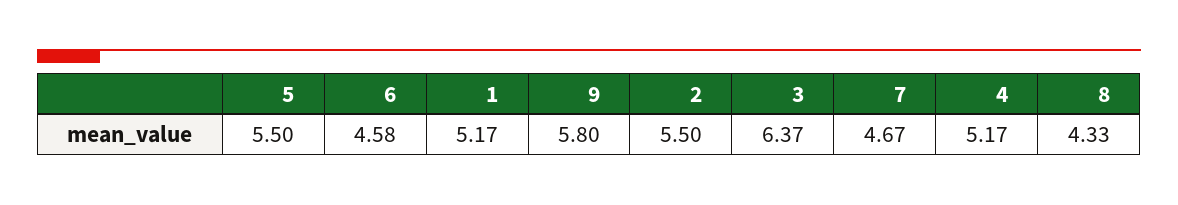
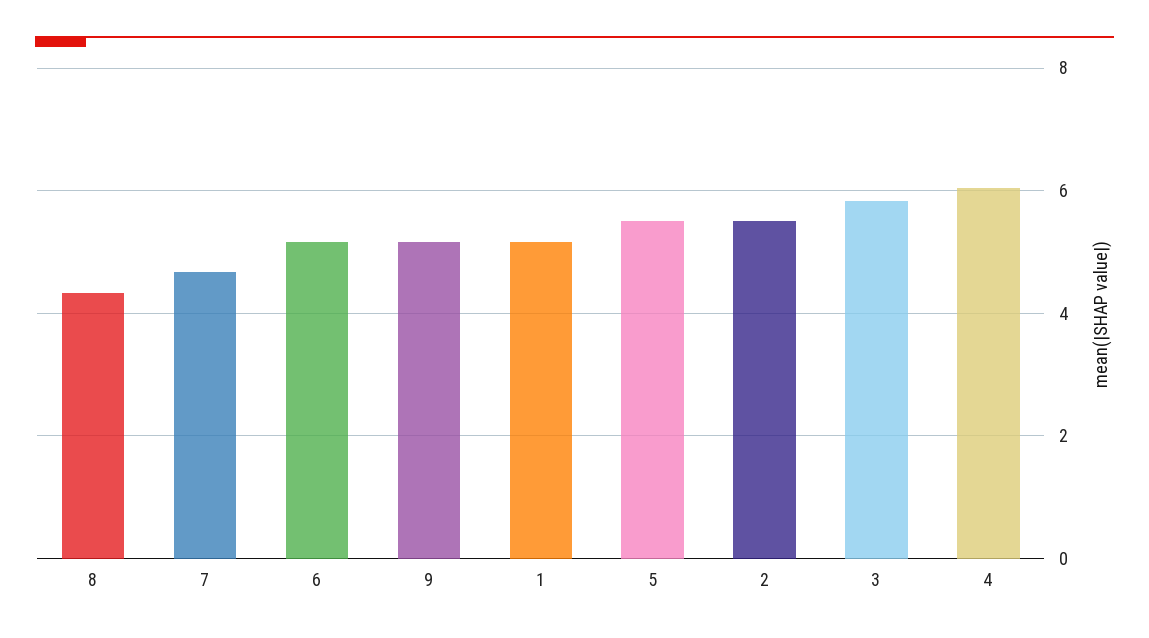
6: 4.58 -> 5.2
9: 5.8 -> 5.2
3: 6.37 -> 5.8
4: 5.17 -> 6

